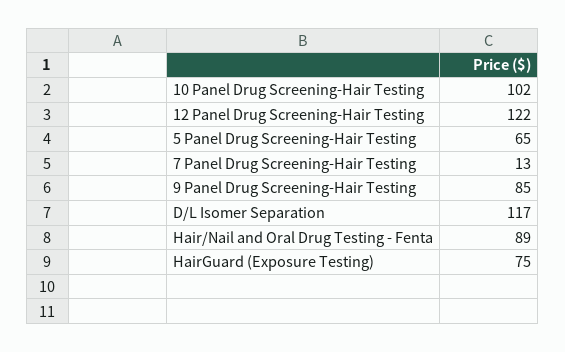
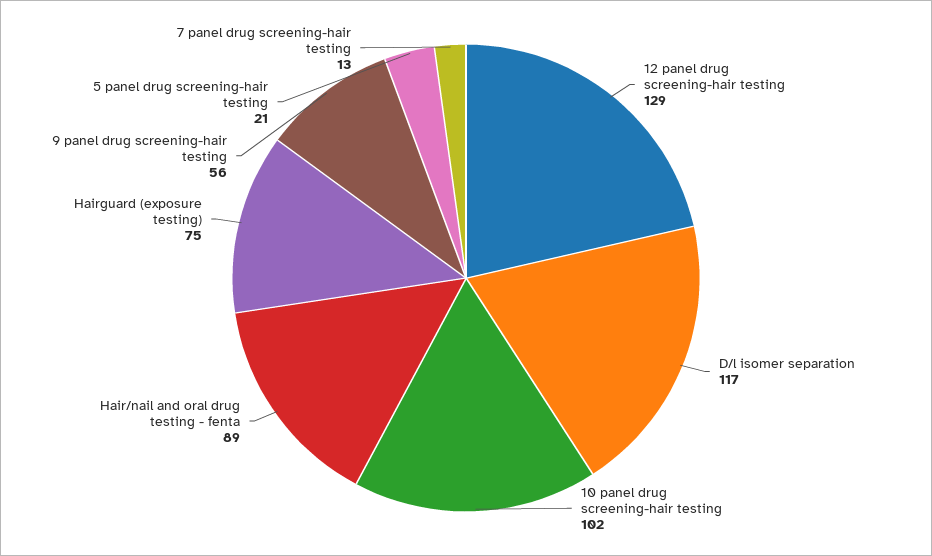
12 Panel Drug Screening-Hair Testing: 122 -> 129
5 Panel Drug Screening-Hair Testing: 65 -> 21
9 Panel Drug Screening-Hair Testing: 85 -> 56

